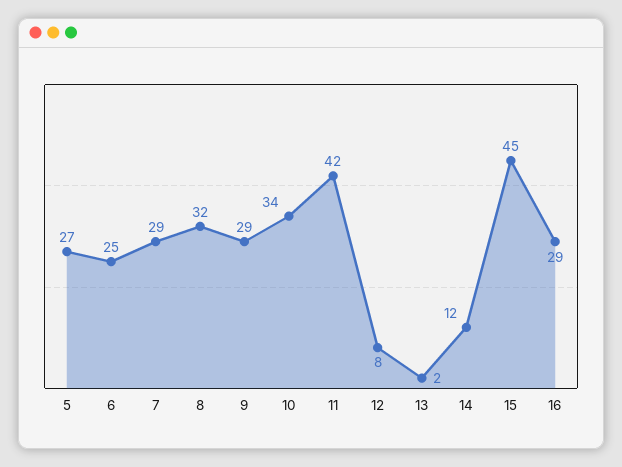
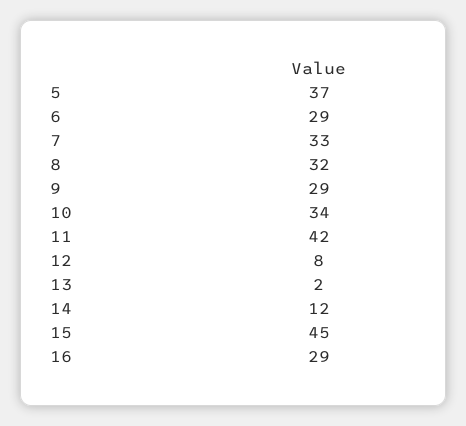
5: 27 -> 37
6: 25 -> 29
7: 29 -> 33

